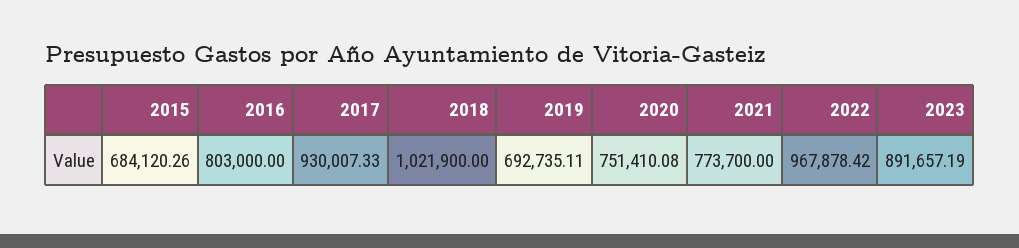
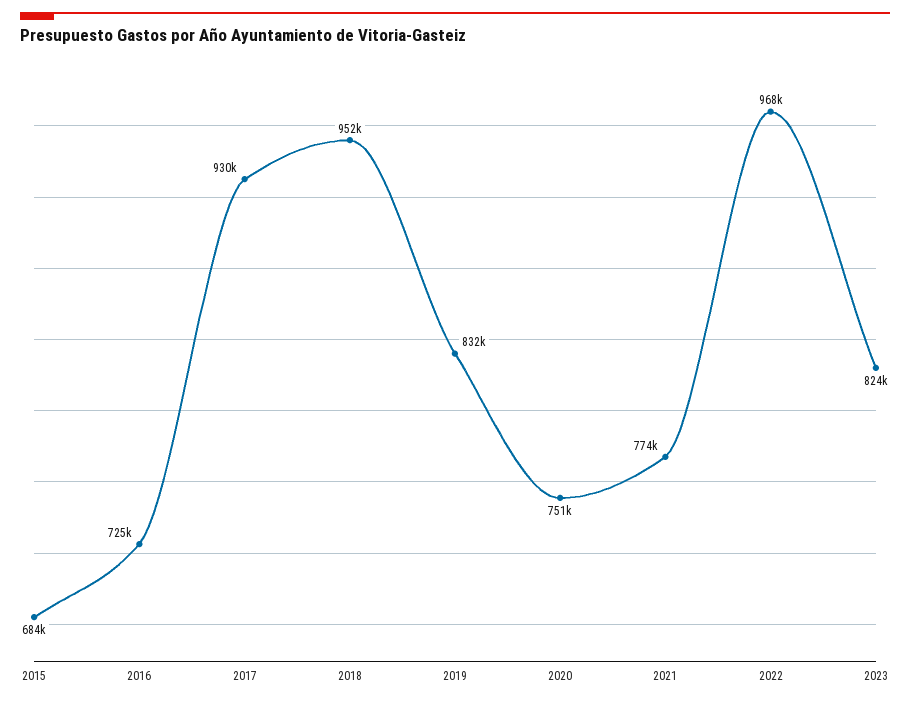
2016: 803000 -> 725000
2018: 1021900 -> 952000
2019: 692735.11 -> 832000
2023: 891657.19 -> 824000

